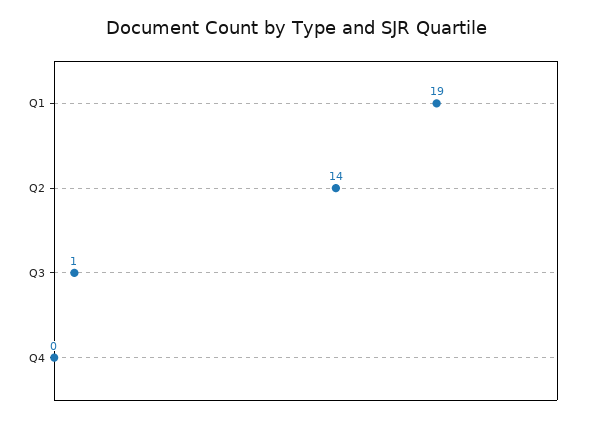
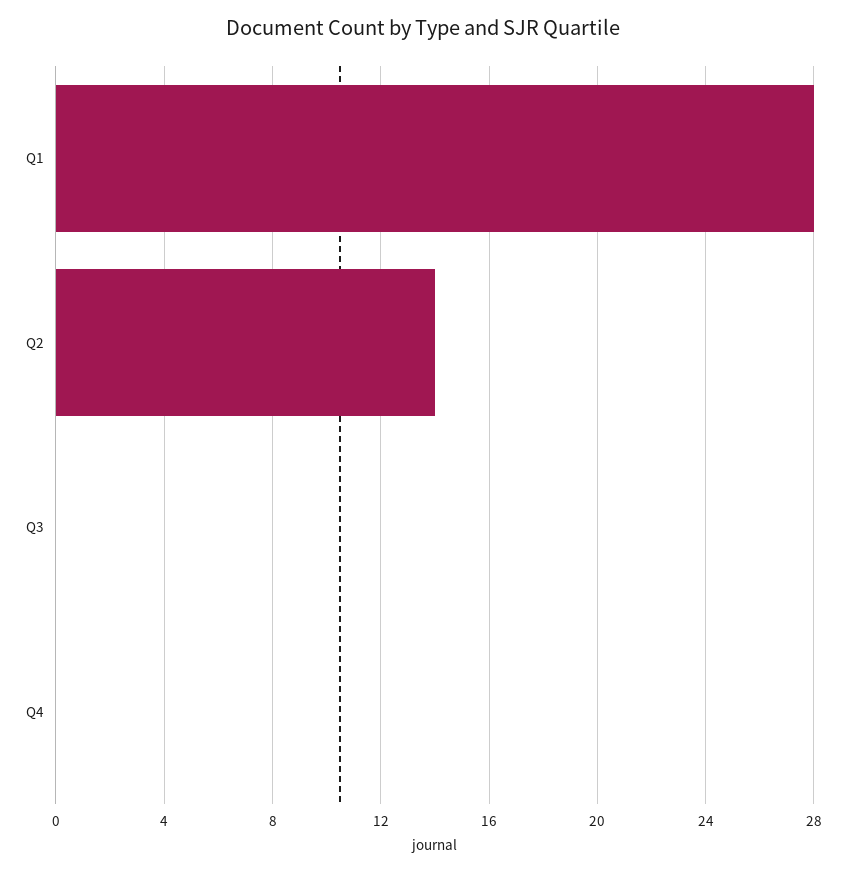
Q1: 19 -> 28
Q3: 1 -> 0

